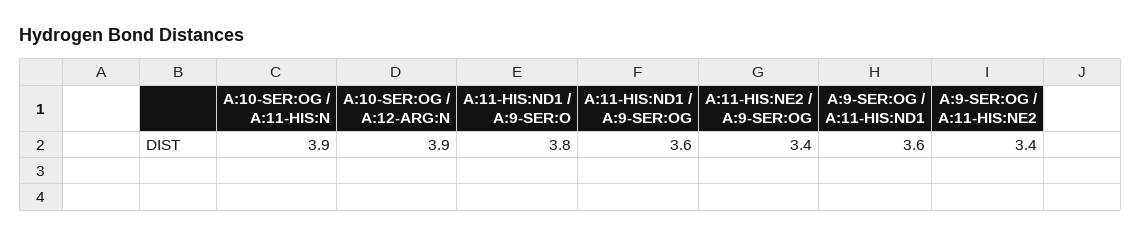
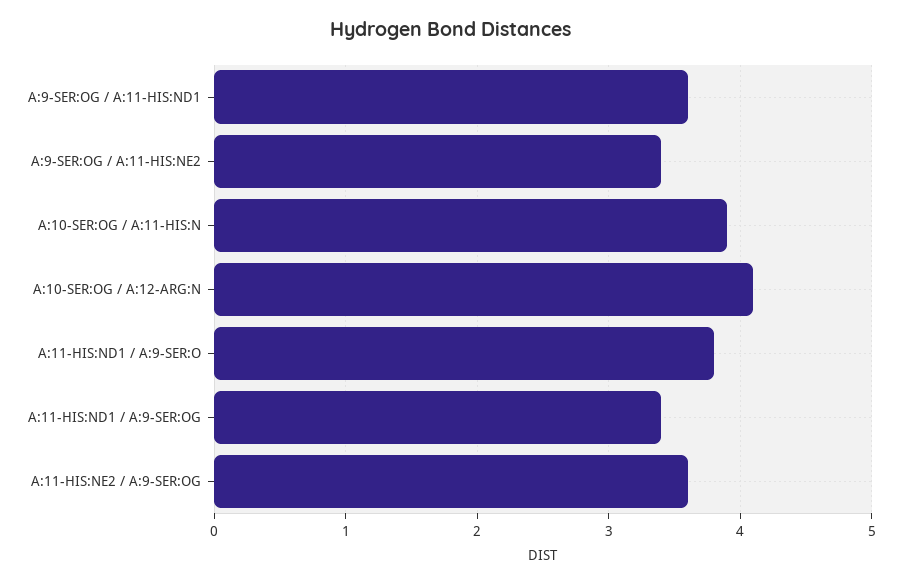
A:10-SER:OG / A:12-ARG:N: 3.9 -> 4.1
A:11-HIS:ND1 / A:9-SER:OG: 3.6 -> 3.4
A:11-HIS:NE2 / A:9-SER:OG: 3.4 -> 3.6

